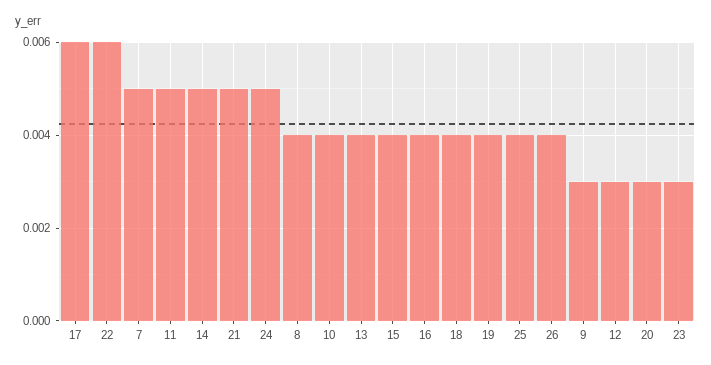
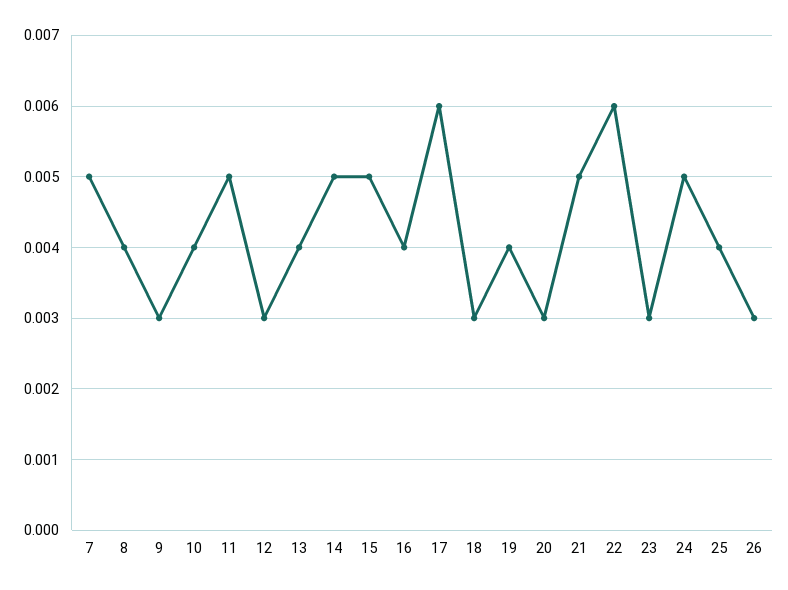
15: 0.004 -> 0.005
18: 0.004 -> 0.003
26: 0.004 -> 0.003

